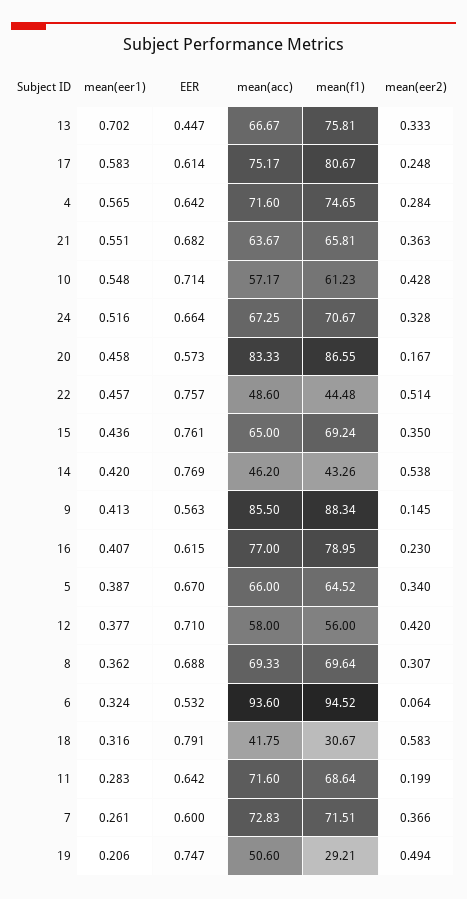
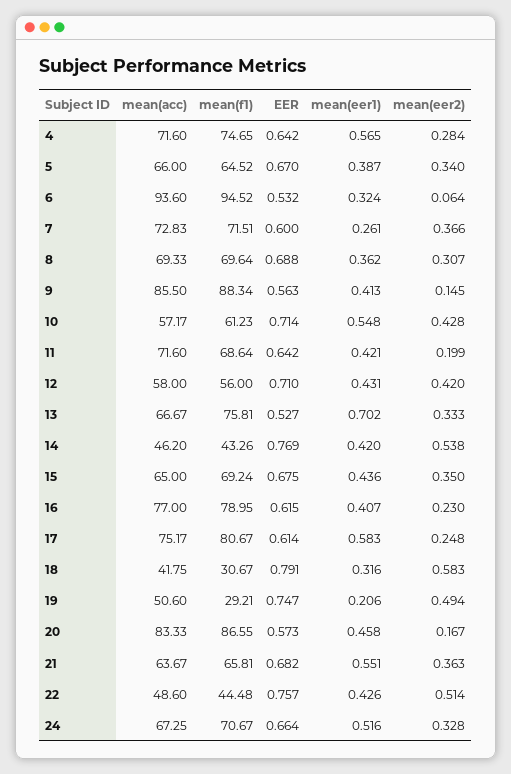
EER, 13: 0.447 -> 0.527
mean(eer1), 22: 0.457 -> 0.426
EER, 15: 0.761 -> 0.675
mean(eer1), 12: 0.377 -> 0.431
mean(eer1), 11: 0.283 -> 0.421

